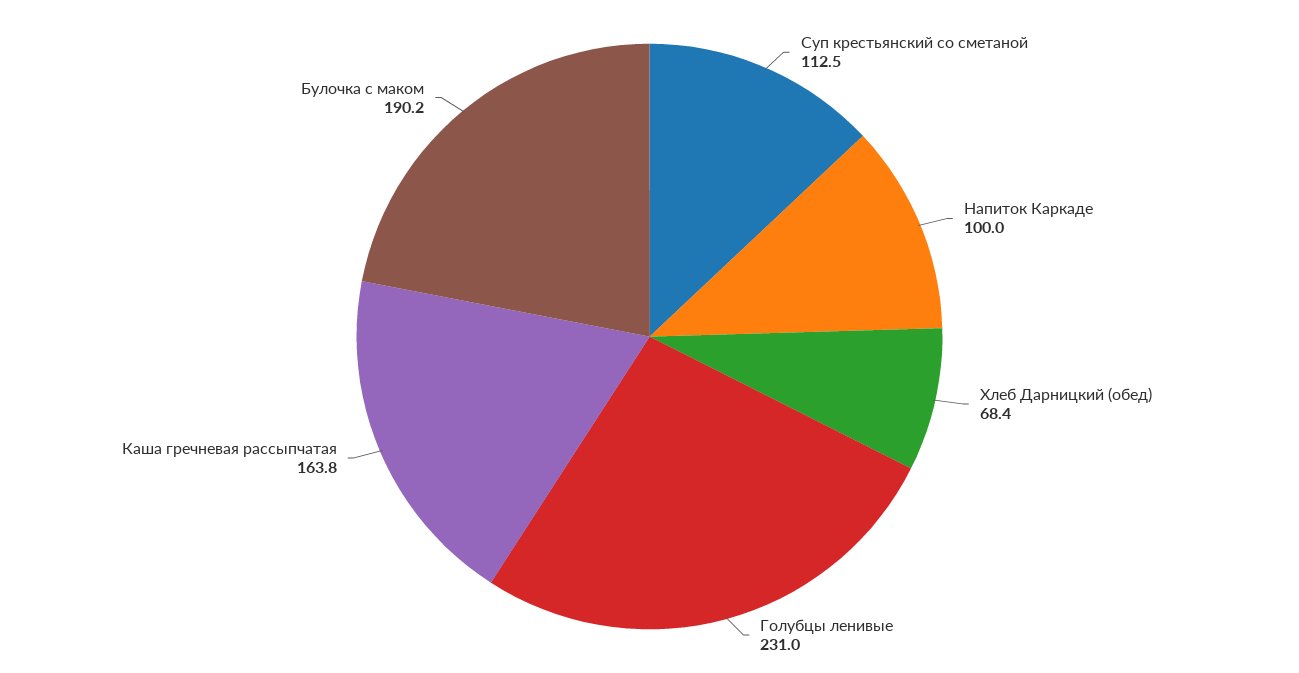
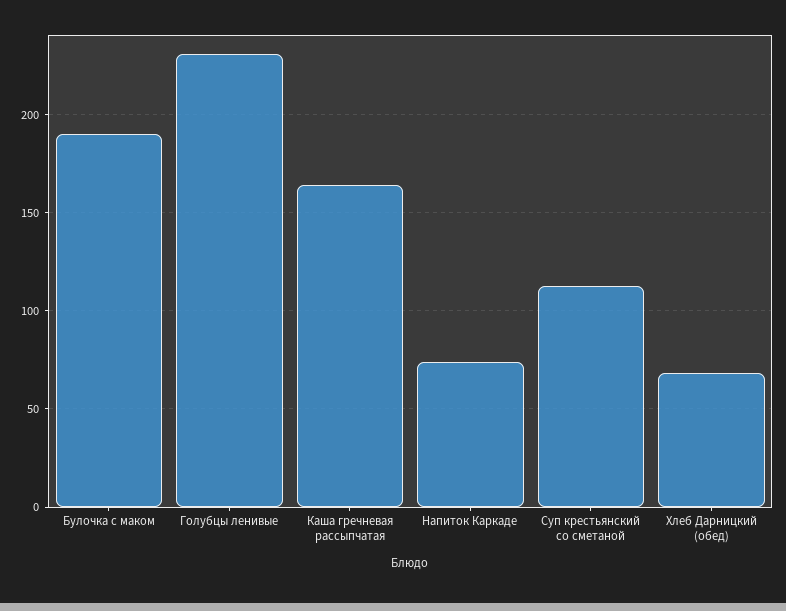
Напиток Каркаде: 100 -> 75

